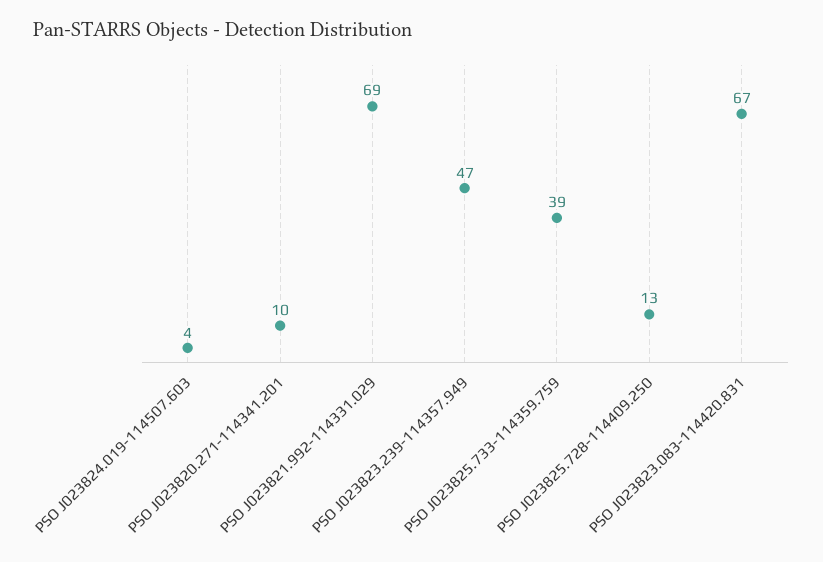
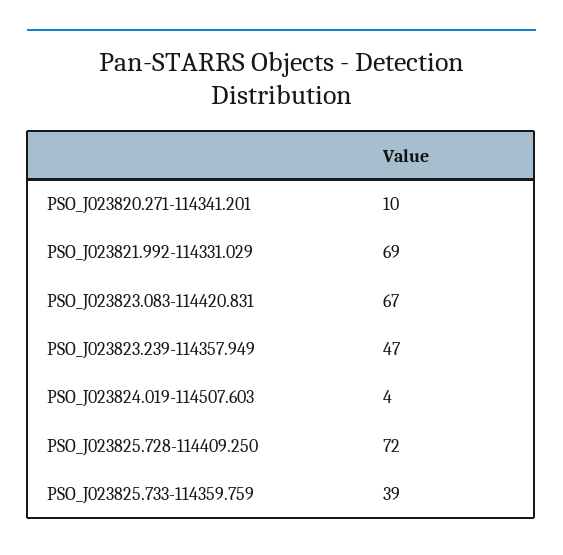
PSO J023825.728-114409.250: 13 -> 72

